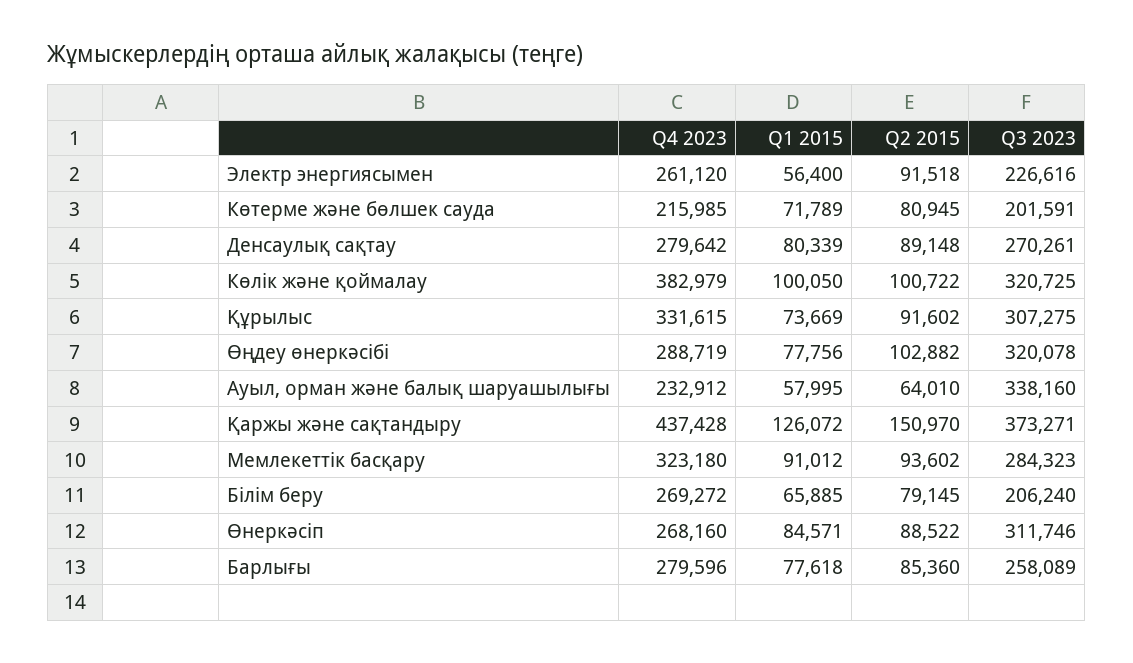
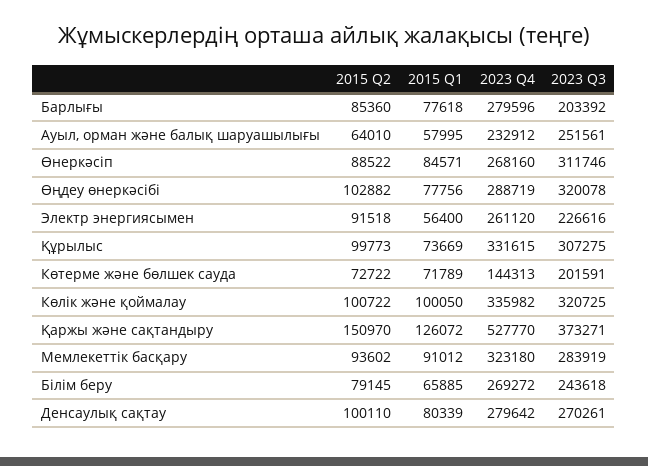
Q4 2023, Көтерме және бөлшек сауда: 215985 -> 144313
Q2 2015, Көтерме және бөлшек сауда: 80945 -> 72722
Q2 2015, Денсаулық сақтау: 89148 -> 100110
Q4 2023, Көлік және қоймалау: 382979 -> 335982
Q2 2015, Құрылыс: 91602 -> 99773
Q3 2023, Ауыл, орман және балық шаруашылығы: 338160 -> 251561
Q4 2023, Қаржы және сақтандыру: 437428 -> 527770
Q3 2023, Мемлекеттік басқару: 284323 -> 283919
Q3 2023, Білім беру: 206240 -> 243618
Q3 2023, Барлығы: 258089 -> 203392

